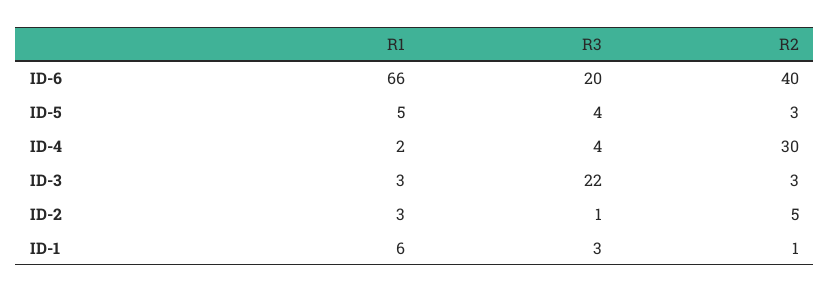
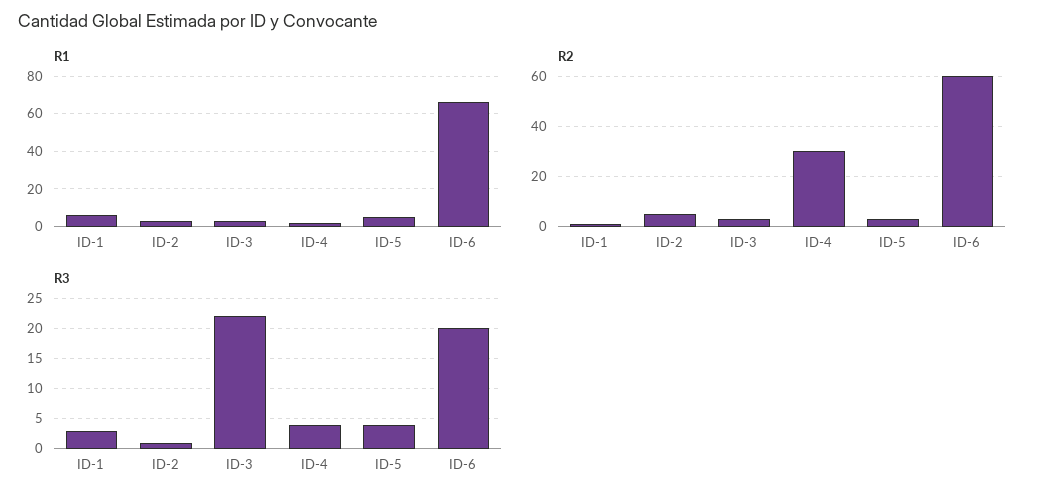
R2, ID-6: 40 -> 60

